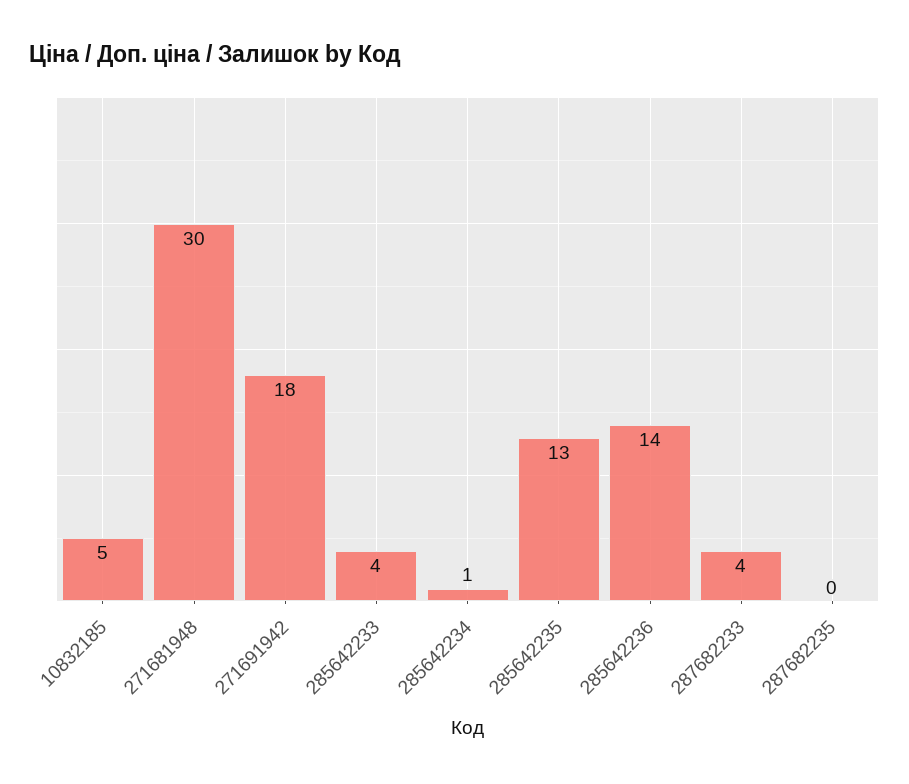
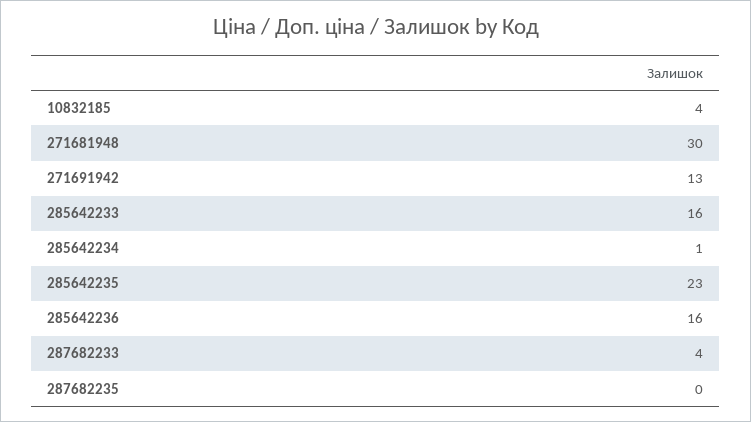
10832185: 5 -> 4
271691942: 18 -> 13
285642233: 4 -> 16
285642235: 13 -> 23
285642236: 14 -> 16

